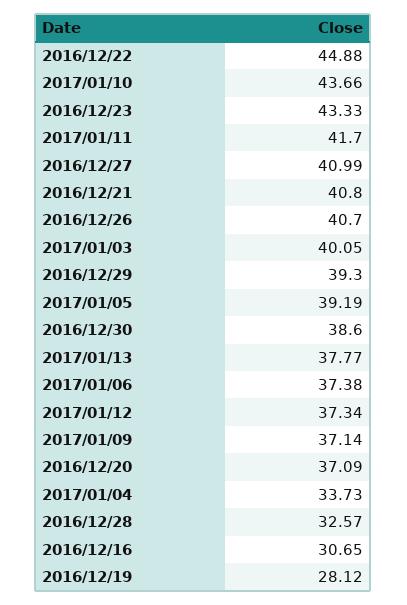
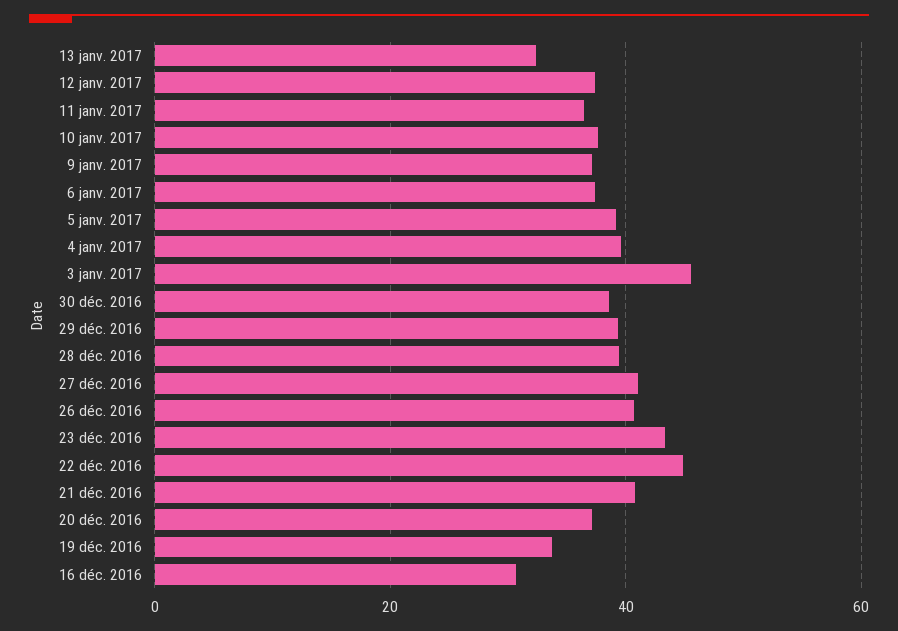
2017/01/10: 43.66 -> 38
2017/01/11: 41.7 -> 36
2017/01/03: 40.05 -> 46
2017/01/13: 37.77 -> 32
2017/01/04: 33.73 -> 40
2016/12/28: 32.57 -> 40
2016/12/19: 28.12 -> 34

